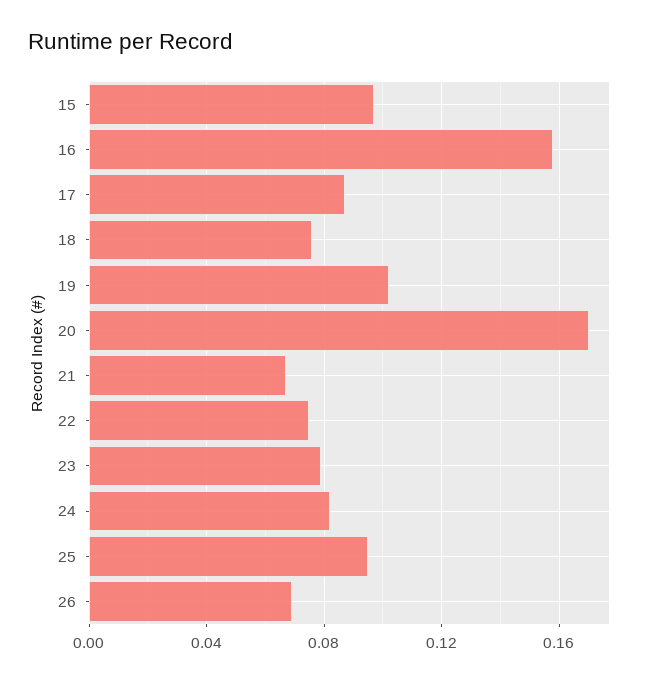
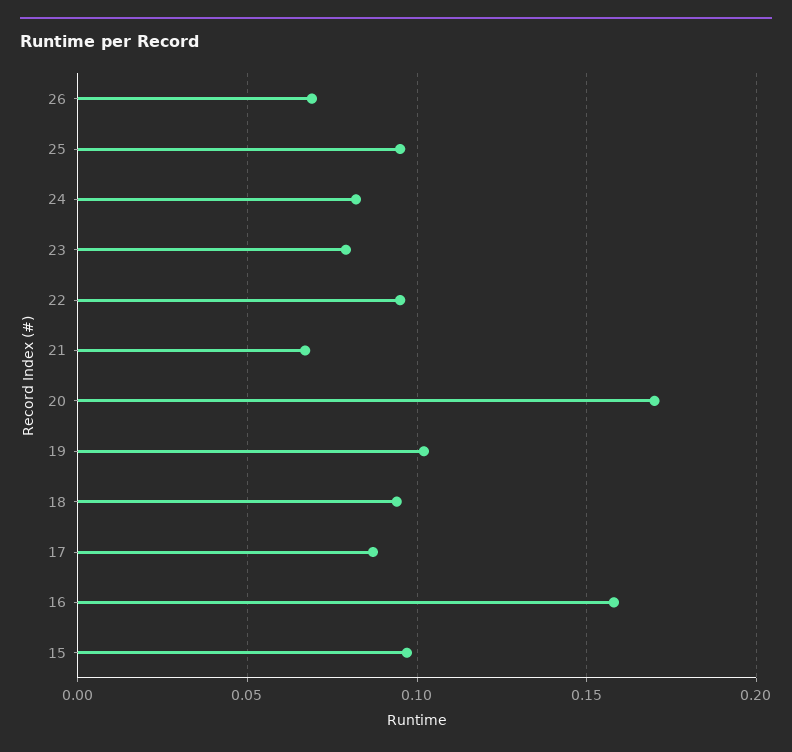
18: 0.075 -> 0.095
22: 0.075 -> 0.095

